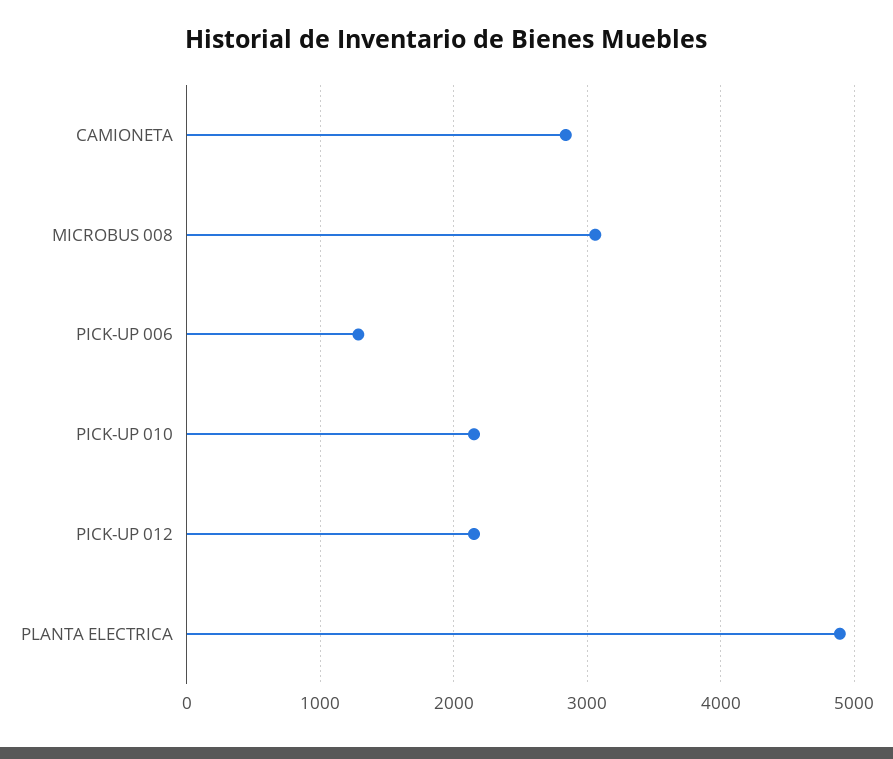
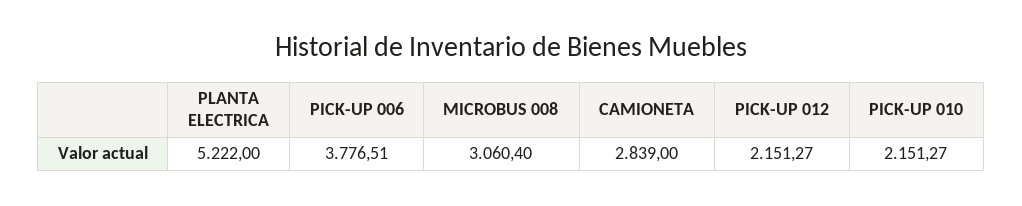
PICK-UP 006: 1300 -> 3776.51
PLANTA ELECTRICA: 4900 -> 5222

